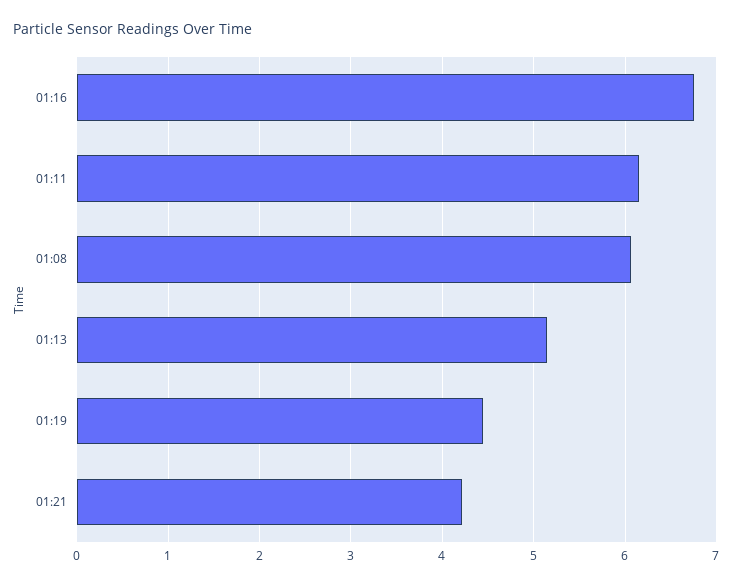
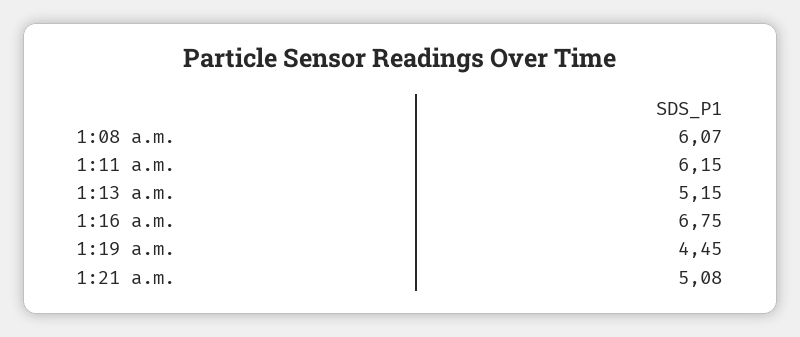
01:21: 4.2 -> 5.08

